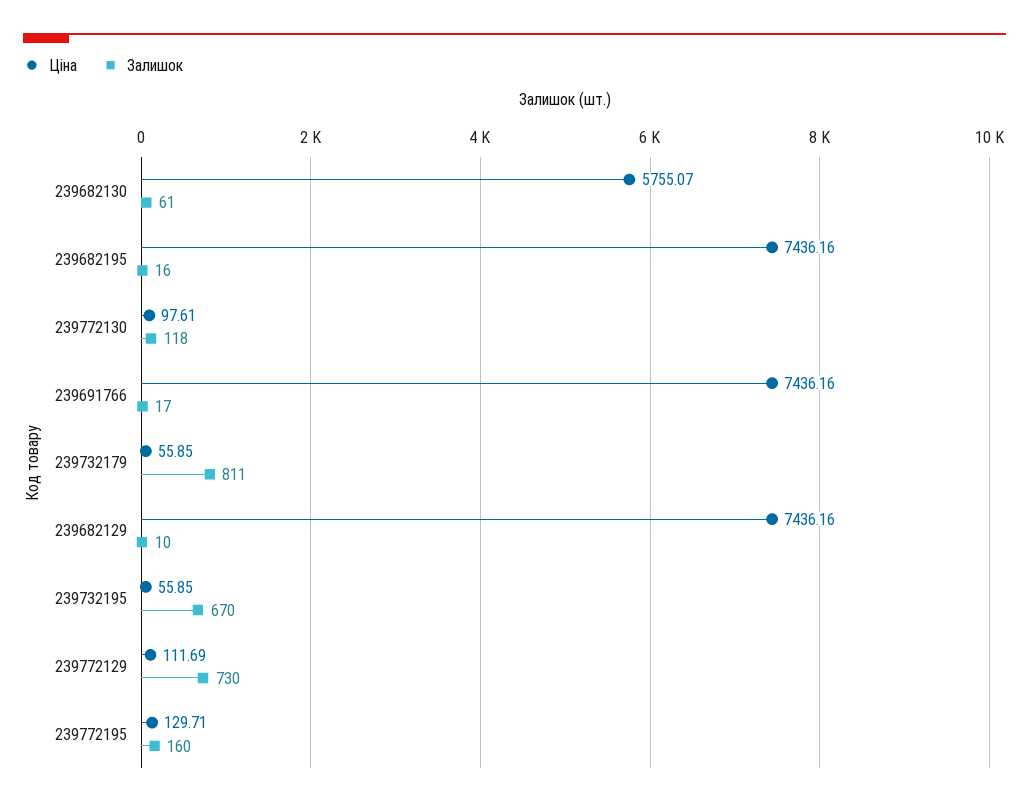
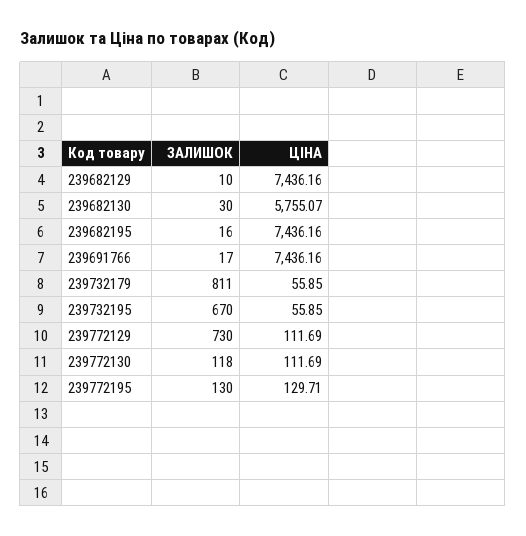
Залишок, 239682130: 61 -> 30
Ціна, 239772130: 97.61 -> 111.69
Залишок, 239772195: 160 -> 130

